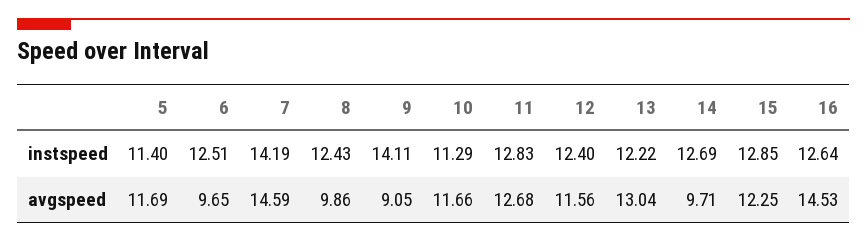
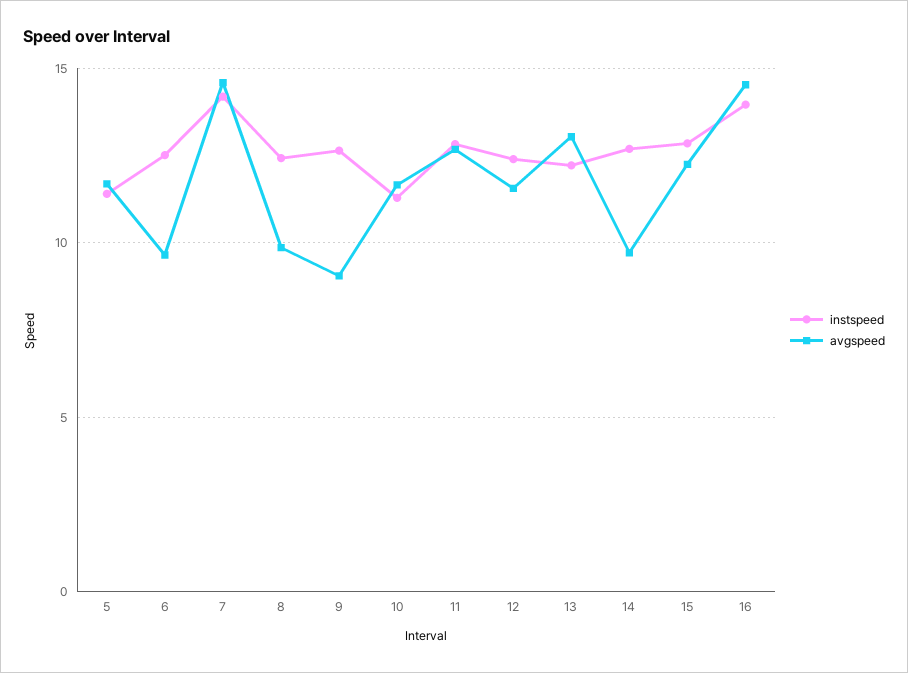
instspeed, 9: 14.11 -> 12.5
instspeed, 16: 12.64 -> 14

